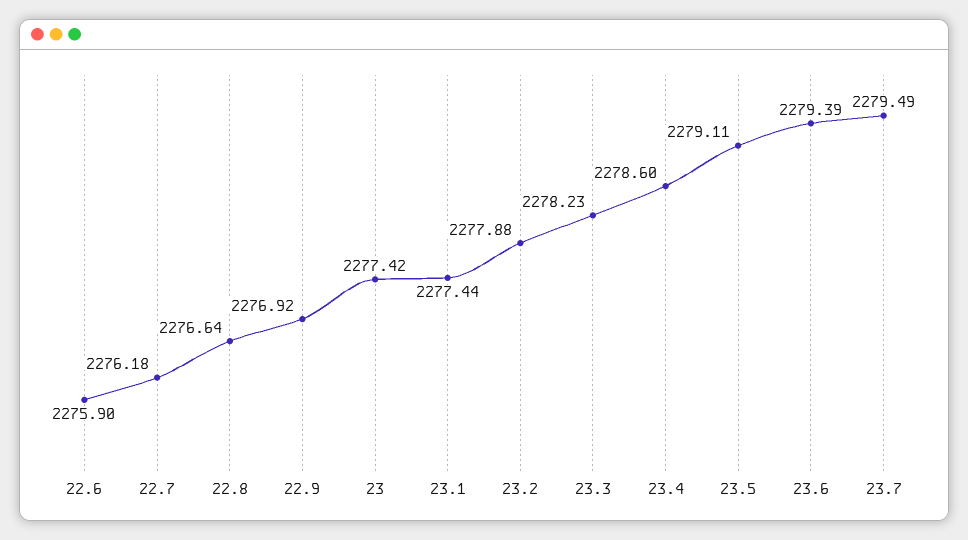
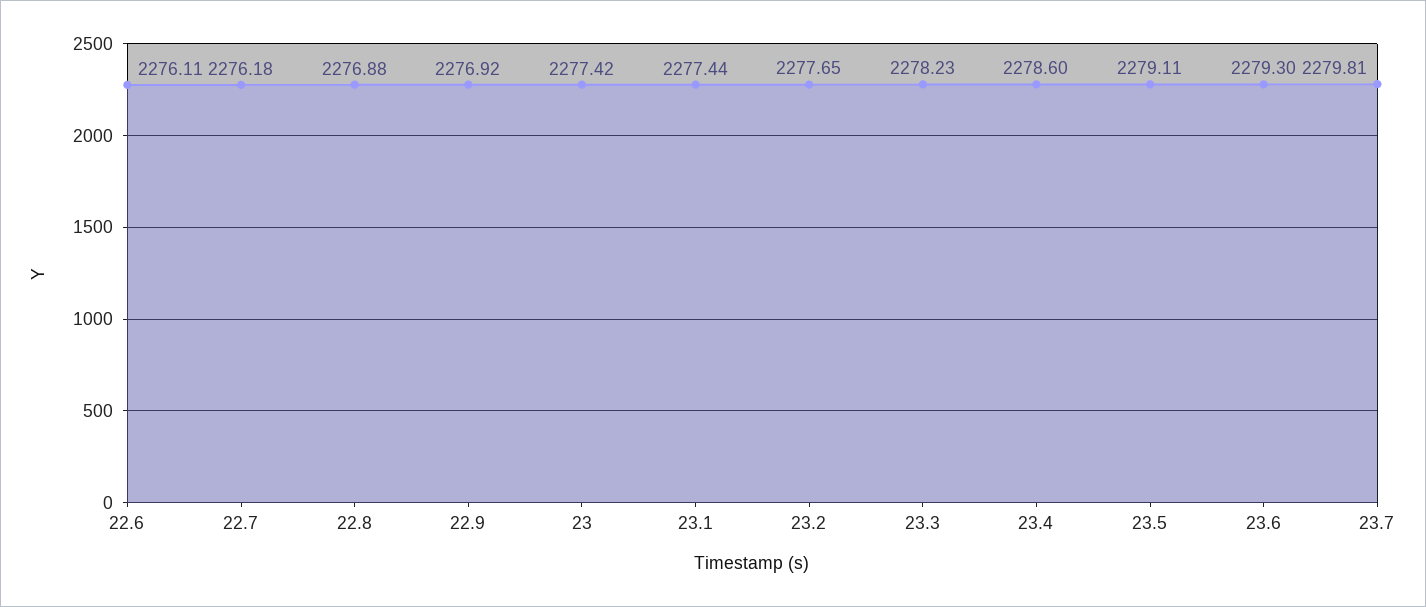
22.6: 2275.9 -> 2276.11
22.8: 2276.64 -> 2276.88
23.2: 2277.88 -> 2277.65
23.6: 2279.39 -> 2279.3
23.7: 2279.49 -> 2279.81

